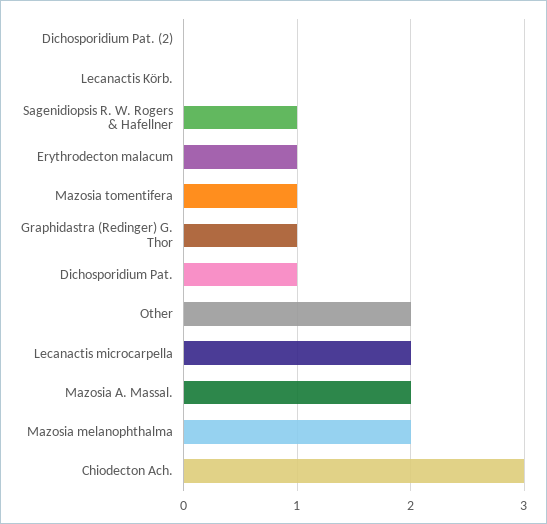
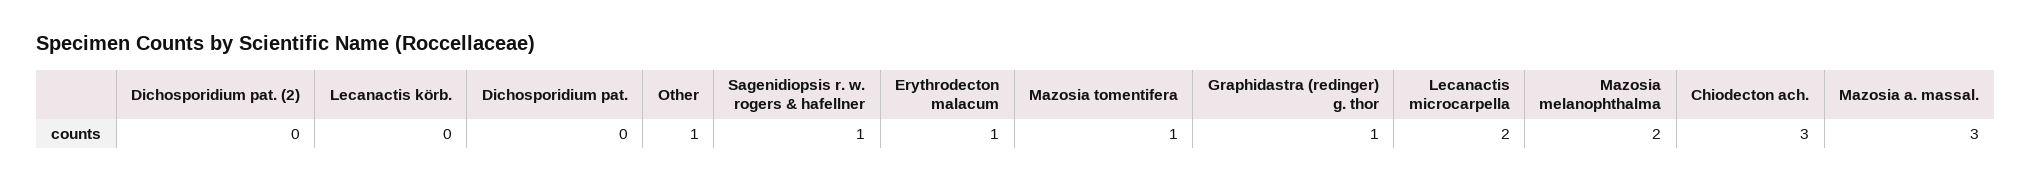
Dichosporidium Pat.: 1 -> 0
Other: 2 -> 1
Mazosia A. Massal.: 2 -> 3

